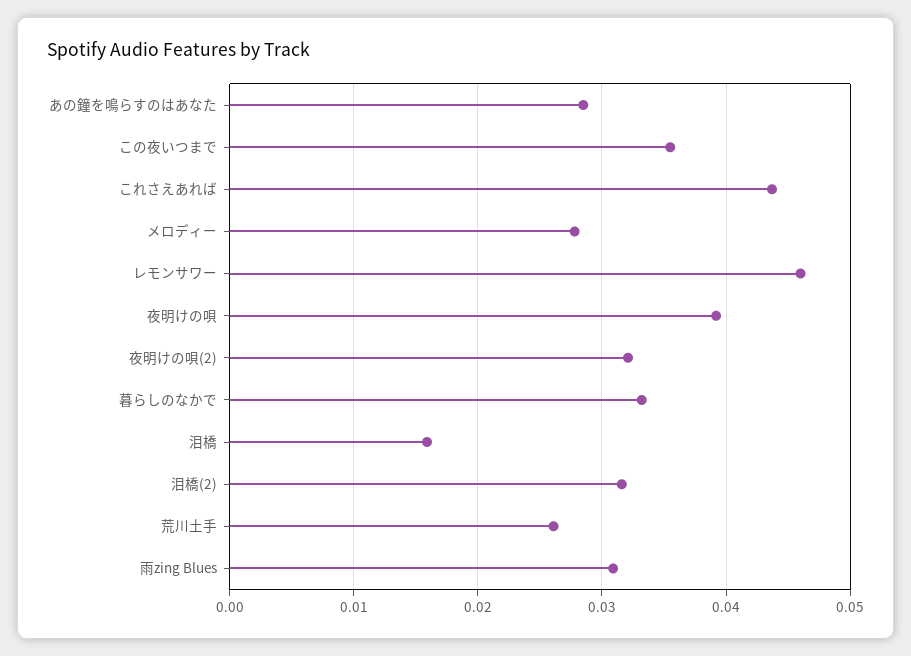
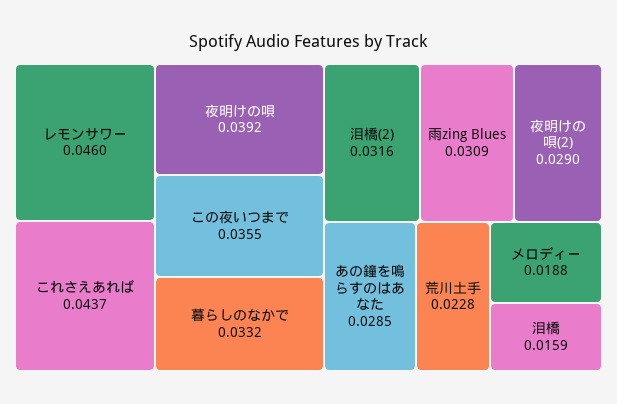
メロディー: 0.028 -> 0.0188
夜明けの唄(2): 0.032 -> 0.029
荒川土手: 0.026 -> 0.0228

